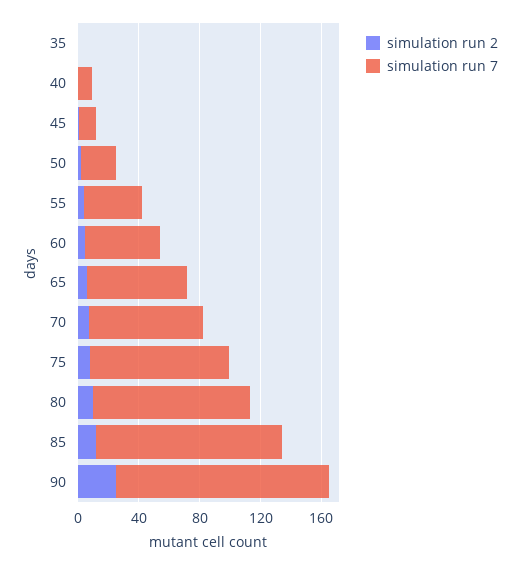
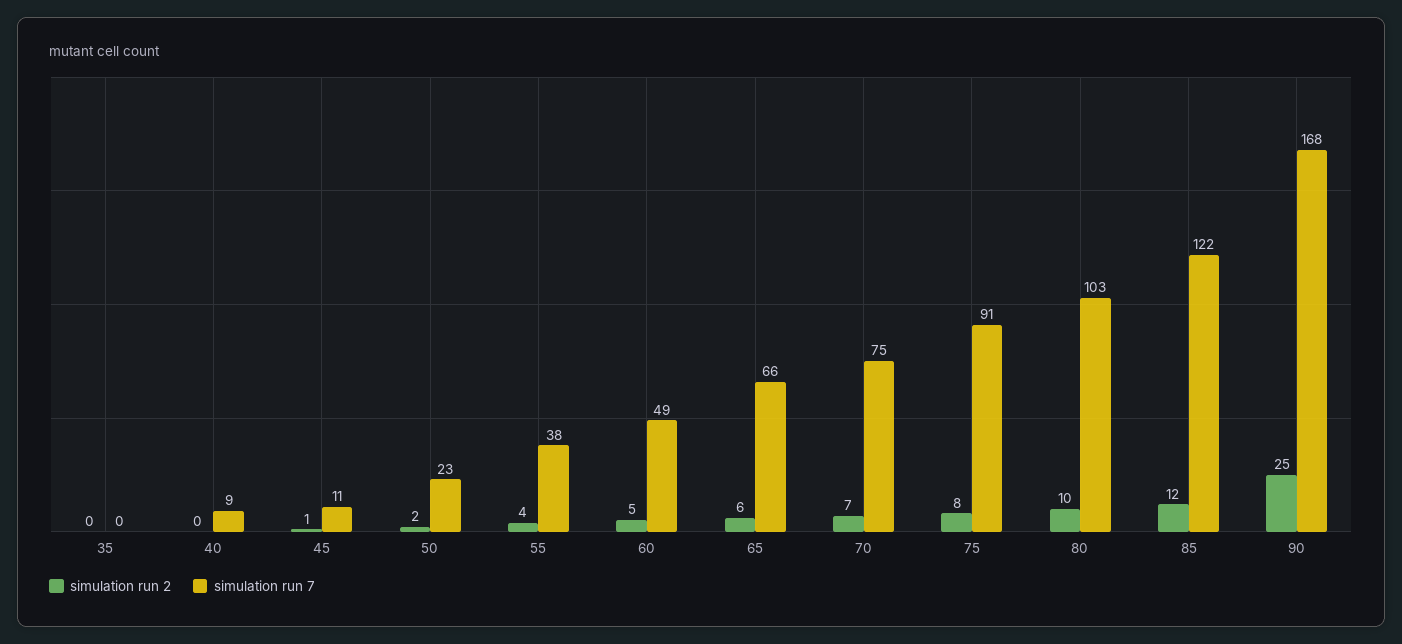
simulation run 7, 90: 140 -> 168

